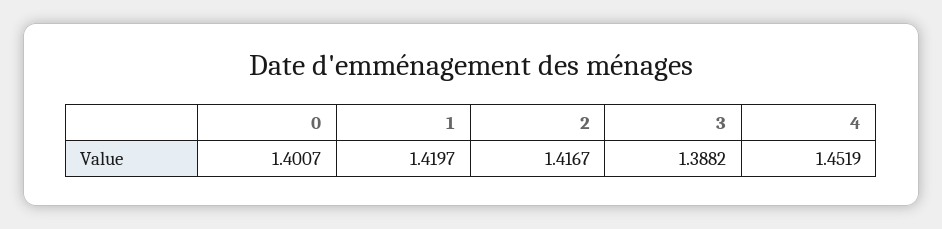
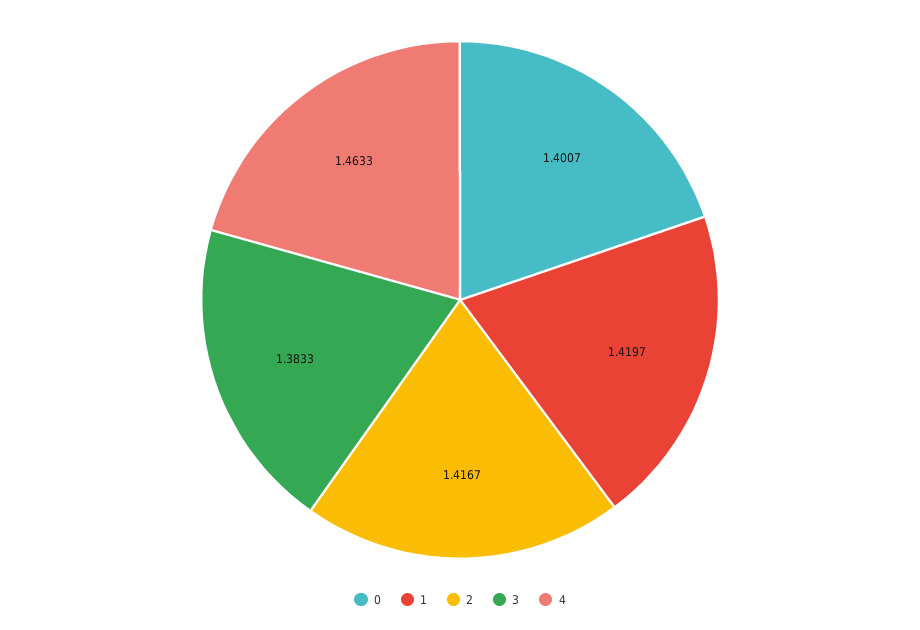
3: 1.3882 -> 1.3833
4: 1.4519 -> 1.4633

